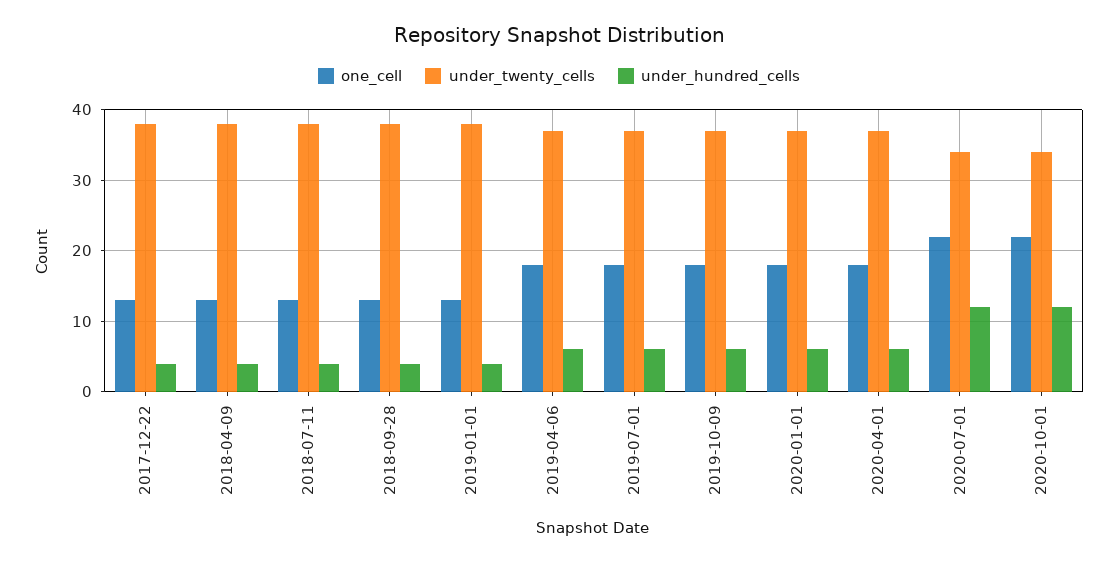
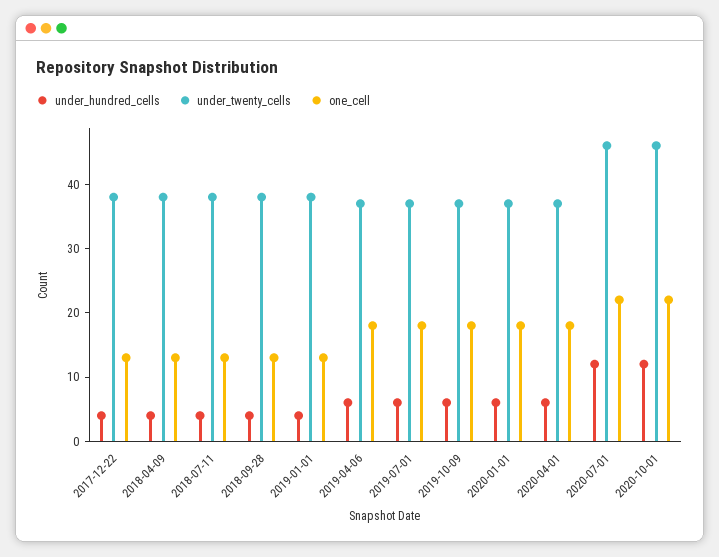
under_twenty_cells, 2020-07-01: 34 -> 45
under_twenty_cells, 2020-10-01: 34 -> 45

